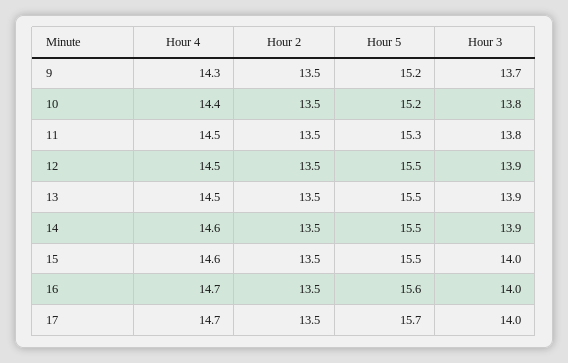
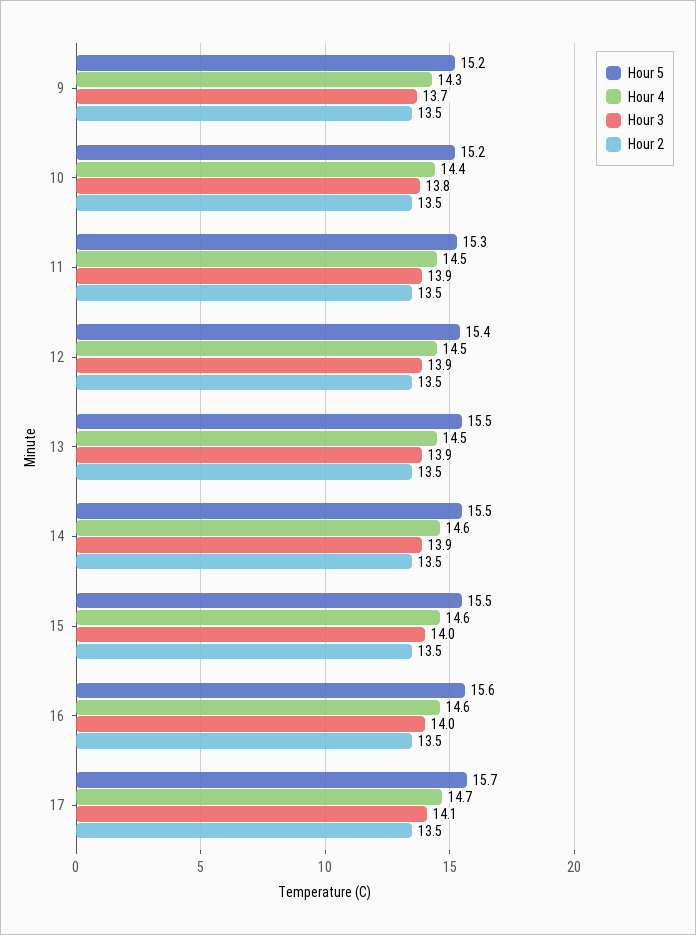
Hour 3, 11: 13.8 -> 13.9
Hour 5, 12: 15.5 -> 15.4
Hour 4, 16: 14.7 -> 14.6
Hour 3, 17: 14 -> 14.1

